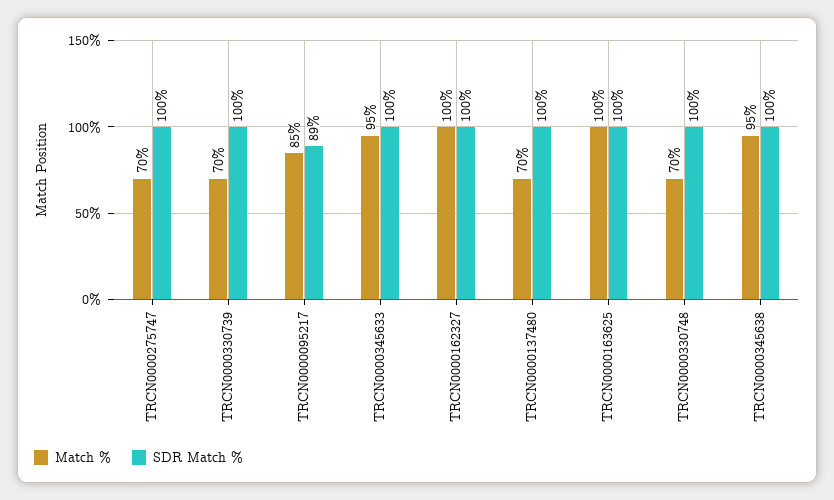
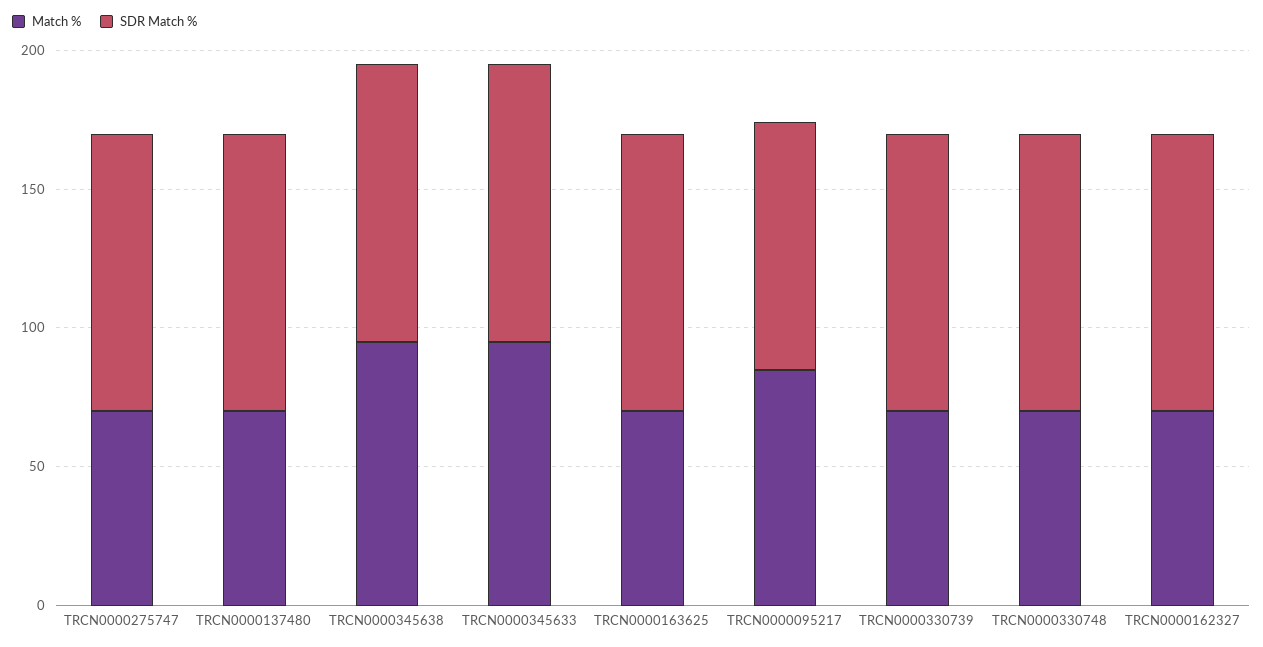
Match %, TRCN0000162327: 100 -> 70
Match %, TRCN0000163625: 100 -> 70

